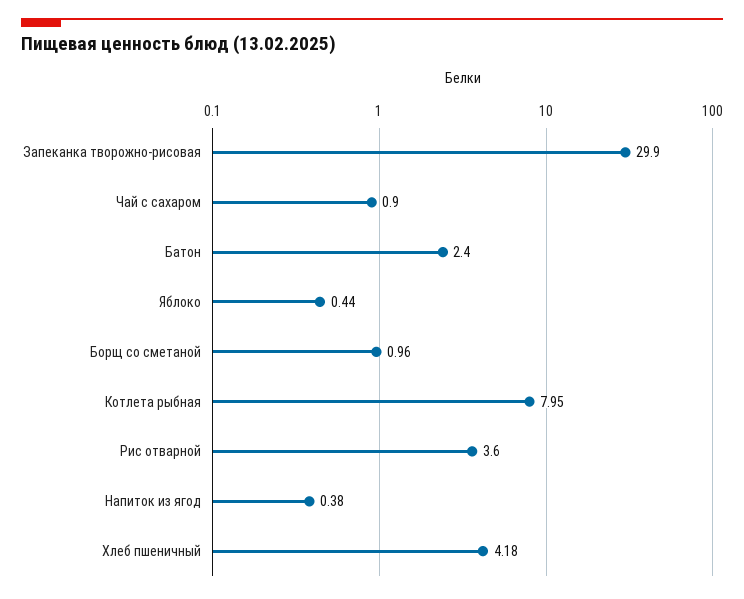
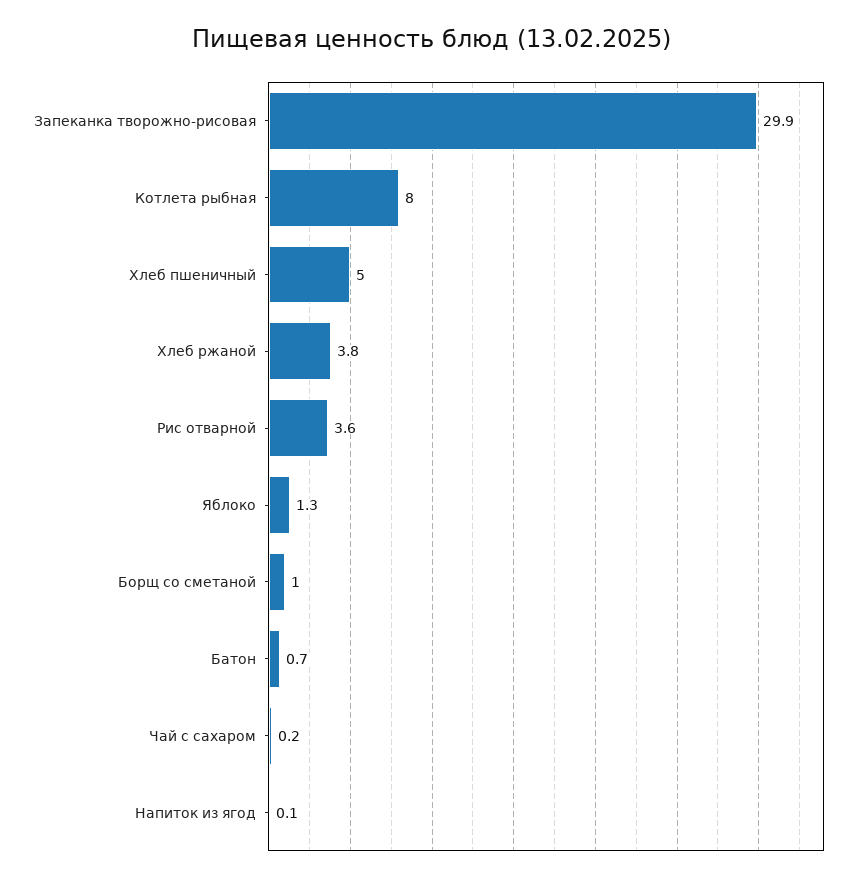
Чай с сахаром: 0.9 -> 0.2
Батон: 2.4 -> 0.7
Яблоко: 0.44 -> 1.3
Напиток из ягод: 0.38 -> 0.1
Хлеб пшеничный: 4.18 -> 5
Хлеб ржаной: none -> 3.8

